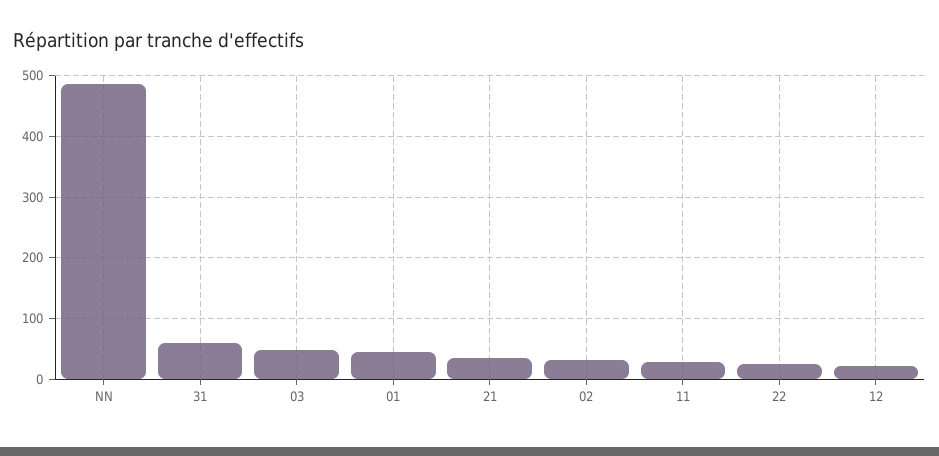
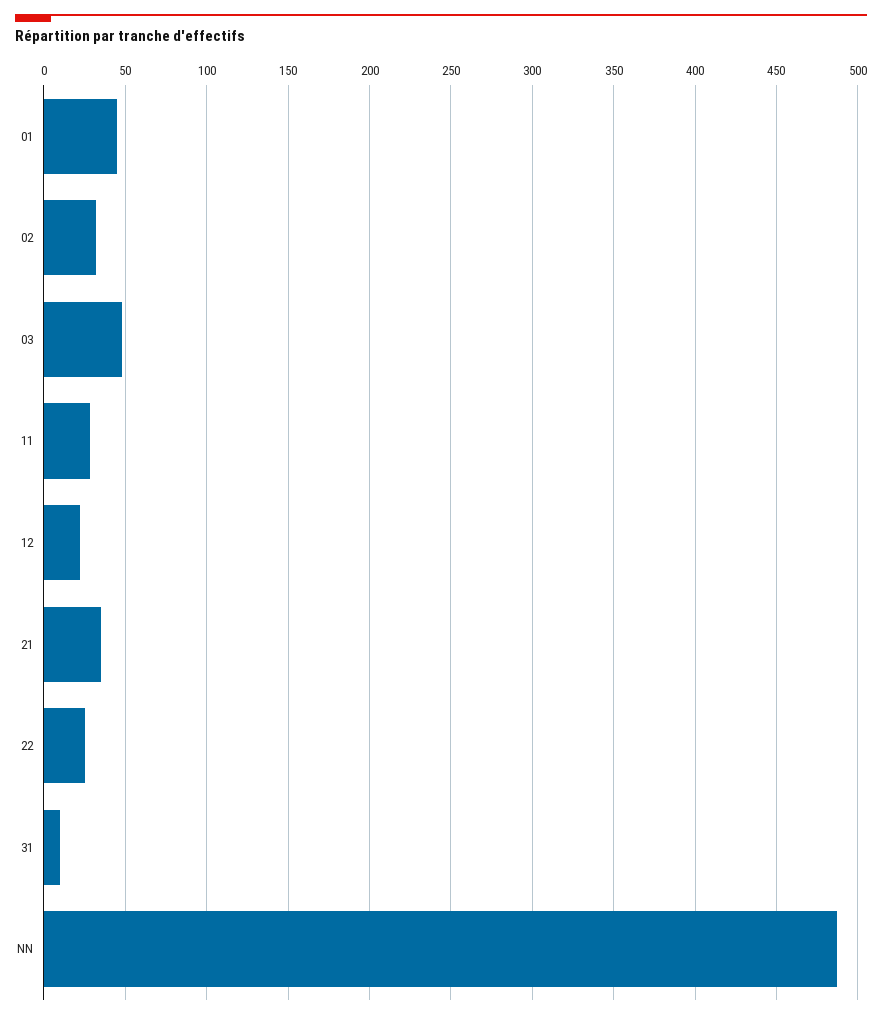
31: 60 -> 10

